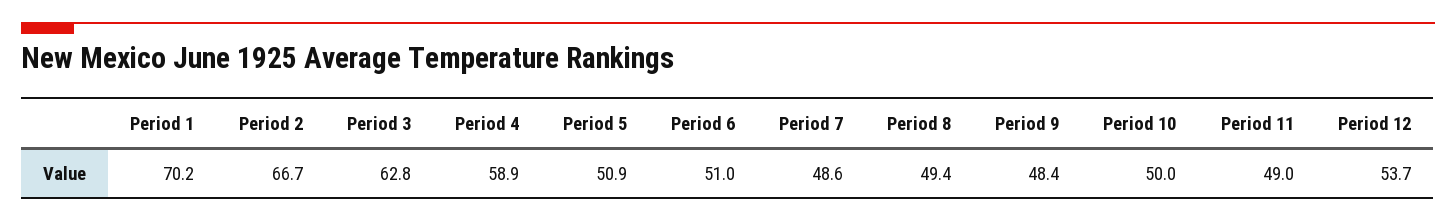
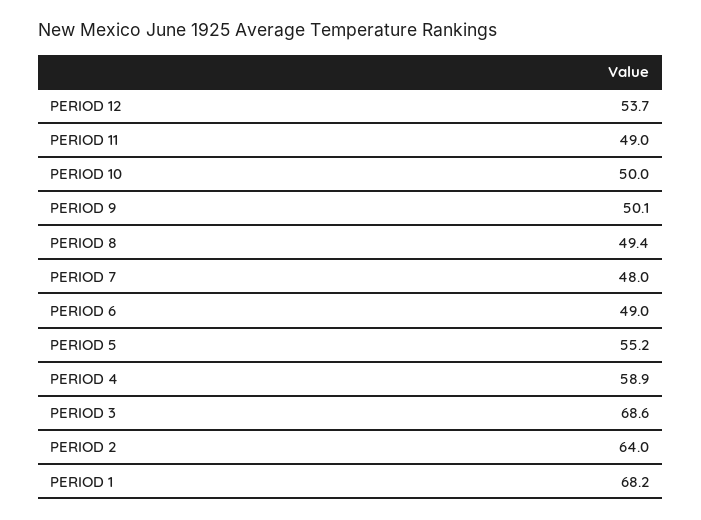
Period 1: 70.2 -> 68.2
Period 2: 66.7 -> 64
Period 3: 62.8 -> 68.6
Period 5: 50.9 -> 55.2
Period 6: 51 -> 49
Period 7: 48.6 -> 48
Period 9: 48.4 -> 50.1

